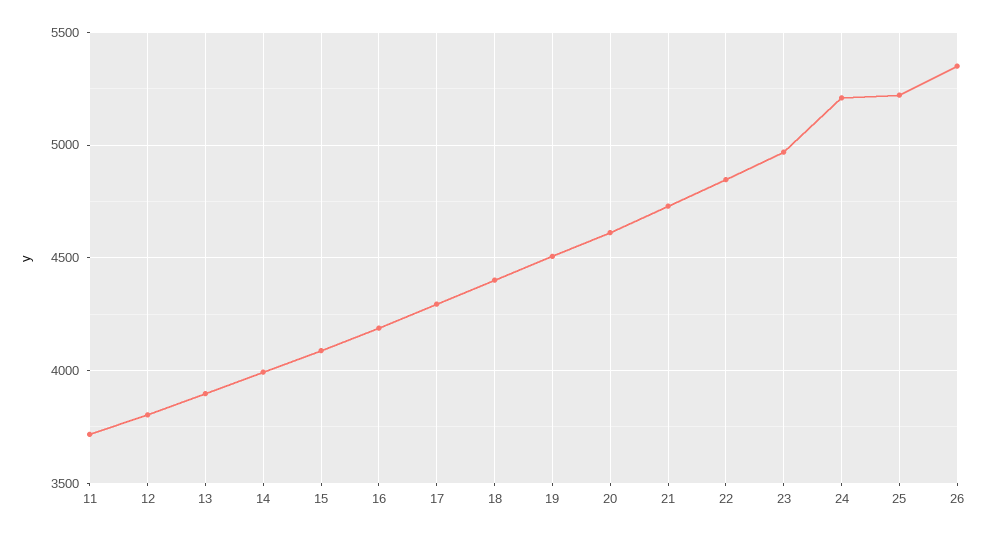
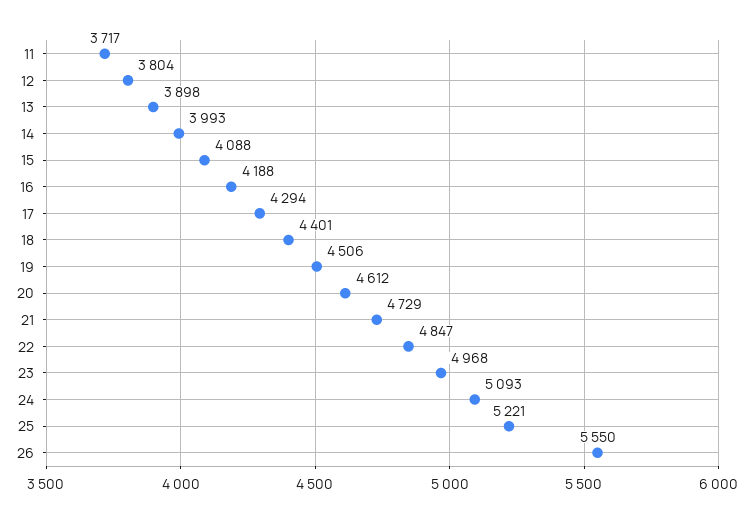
24: 5200 -> 5093
26: 5350 -> 5550

